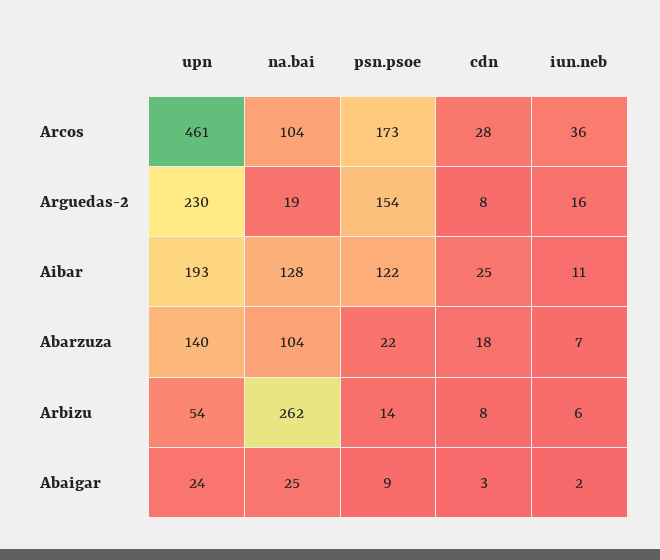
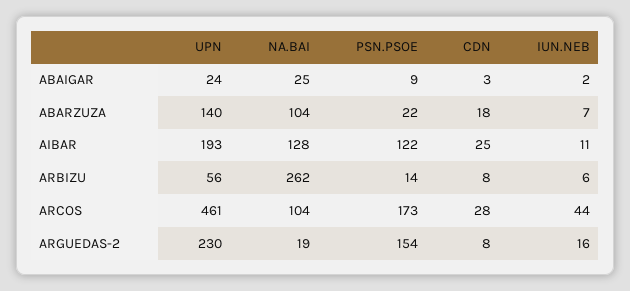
iun.neb, Arcos: 36 -> 44
upn, Arbizu: 54 -> 56

